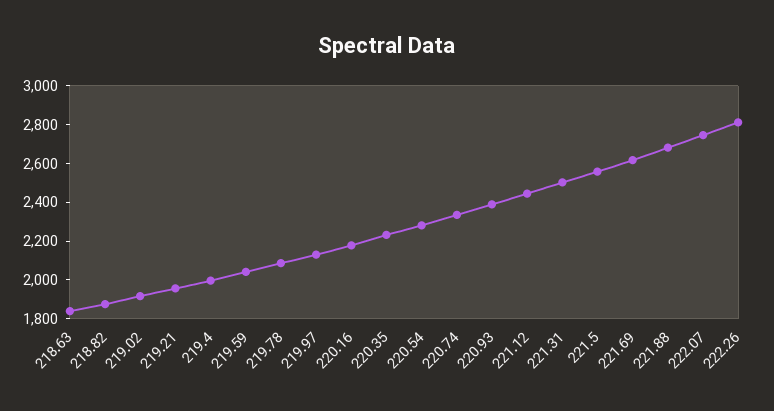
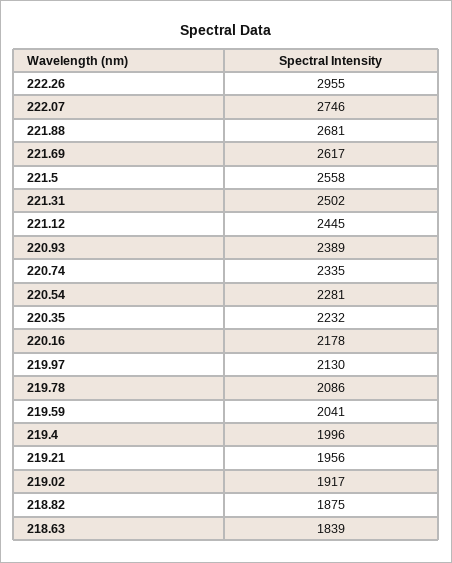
222.26: 2800 -> 2955

